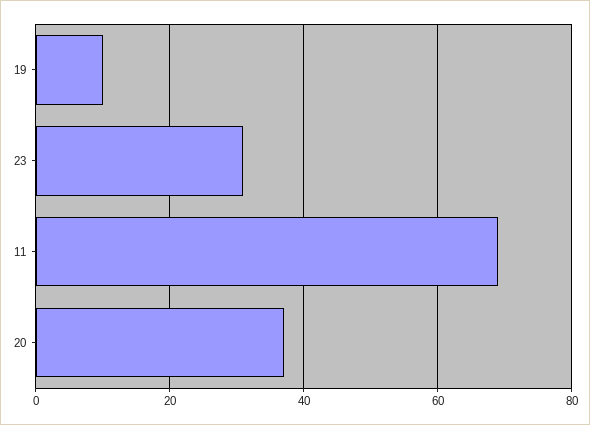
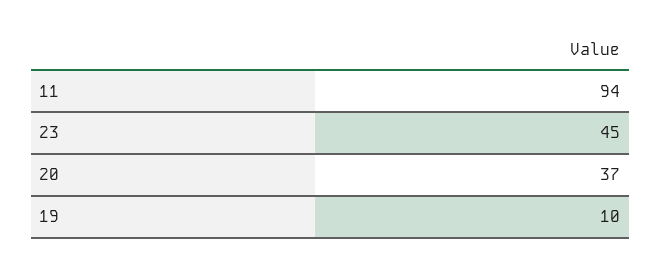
23: 30 -> 45
11: 70 -> 94

